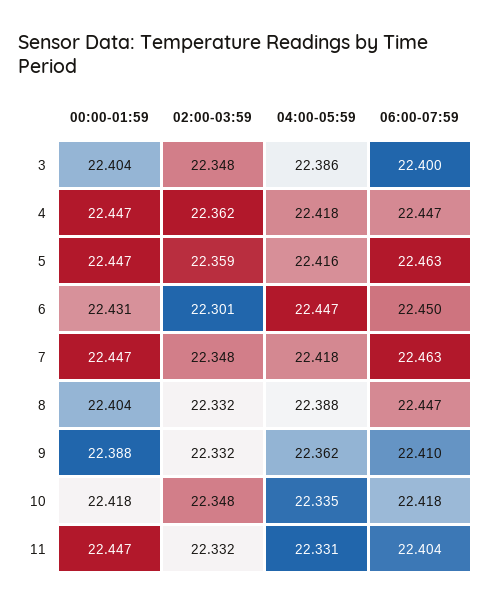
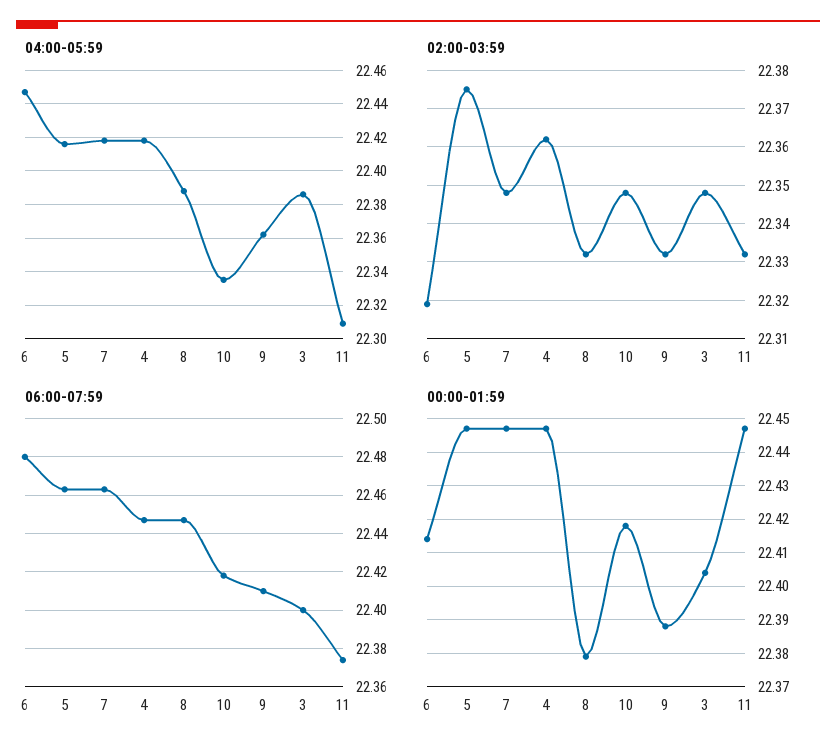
02:00-03:59, 5: 22.359 -> 22.375
00:00-01:59, 6: 22.431 -> 22.415
02:00-03:59, 6: 22.301 -> 22.32
06:00-07:59, 6: 22.45 -> 22.48
00:00-01:59, 8: 22.404 -> 22.38
04:00-05:59, 11: 22.331 -> 22.31
06:00-07:59, 11: 22.404 -> 22.375

